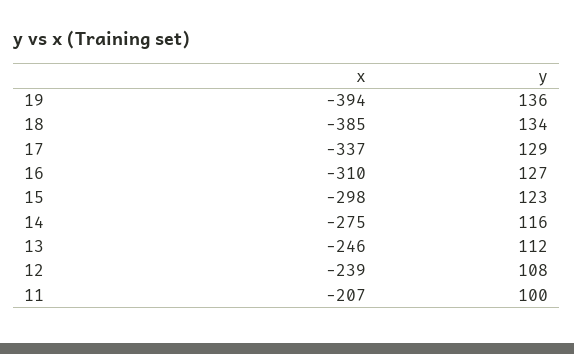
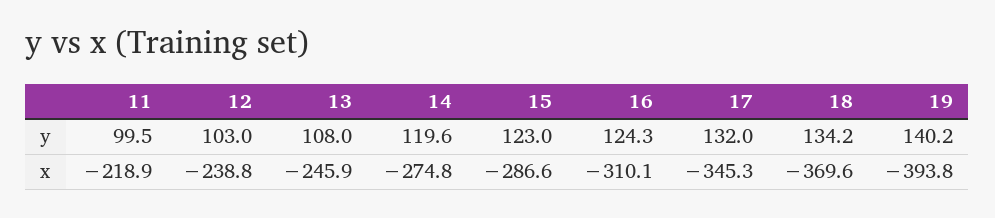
y, 19: 136 -> 140.2
x, 18: -385 -> -369.6
x, 17: -337 -> -345.3
y, 17: 129 -> 132
y, 16: 127 -> 124.3
x, 15: -298 -> -286.6
y, 14: 116 -> 119.6
y, 13: 112 -> 108
y, 12: 108 -> 103
x, 11: -207 -> -218.9

